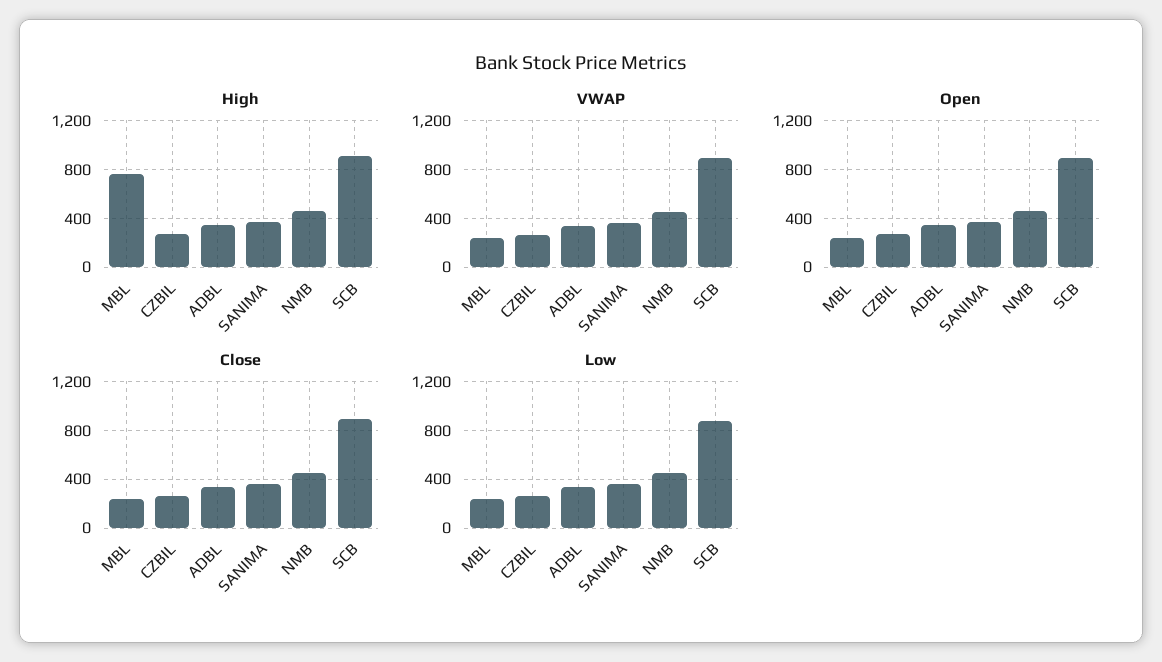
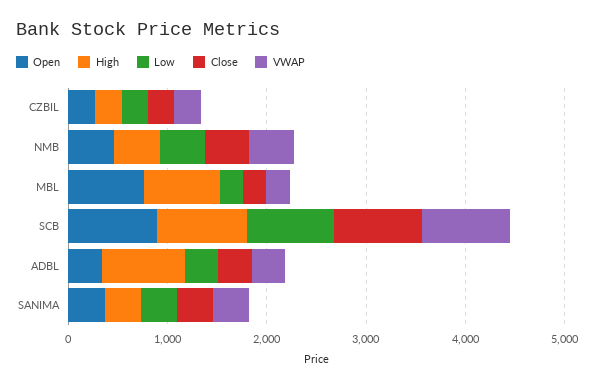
High, ADBL: 350 -> 800
Open, MBL: 250 -> 800

